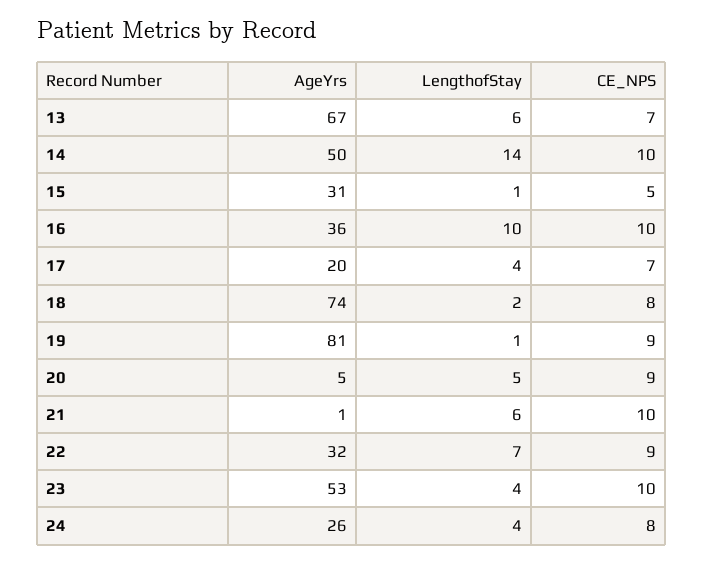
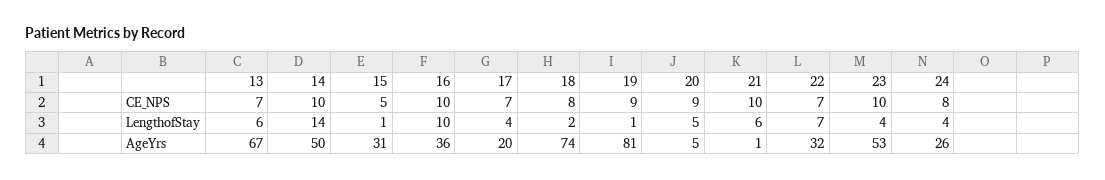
CE_NPS, 22: 9 -> 7

